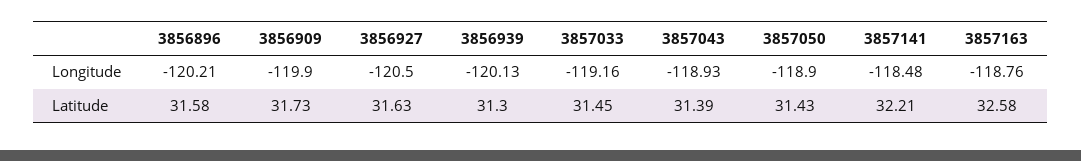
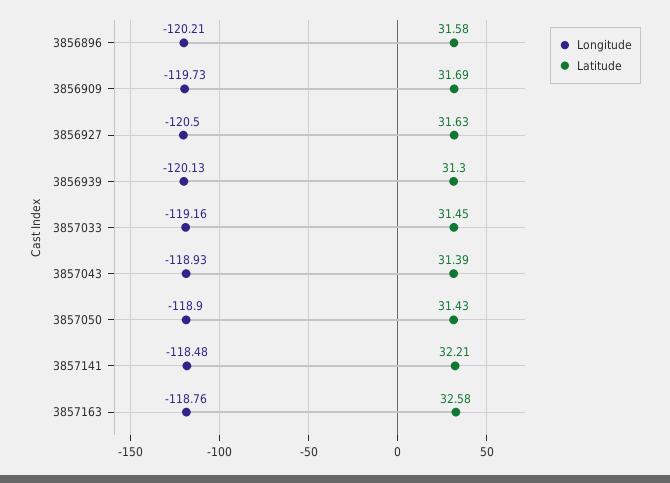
Longitude, 3856909: -119.9 -> -119.73
Latitude, 3856909: 31.73 -> 31.69

